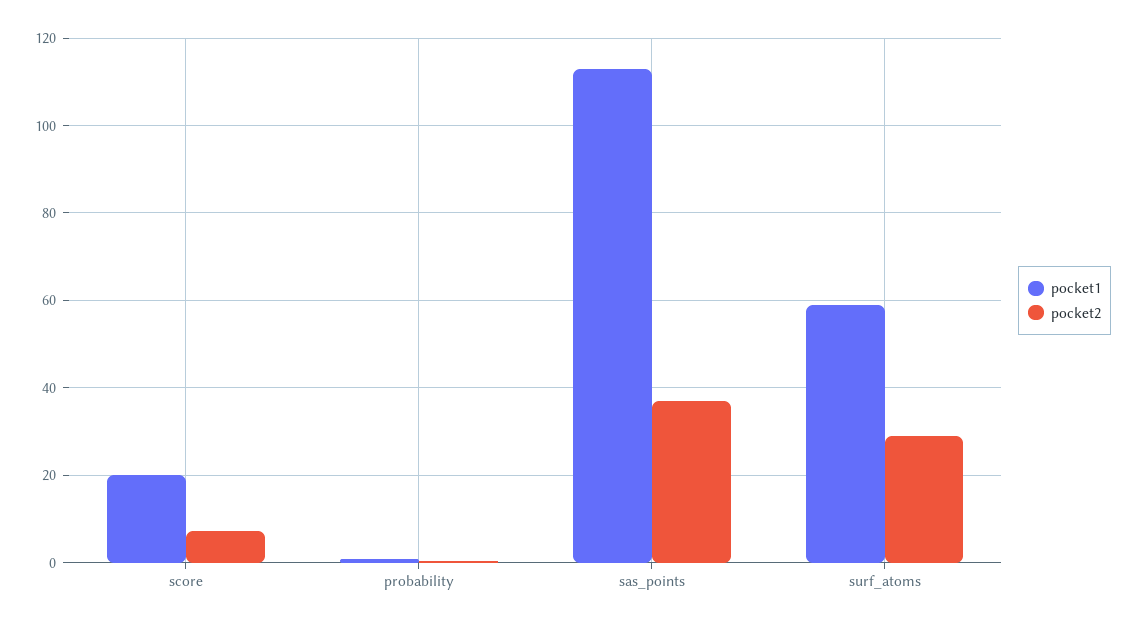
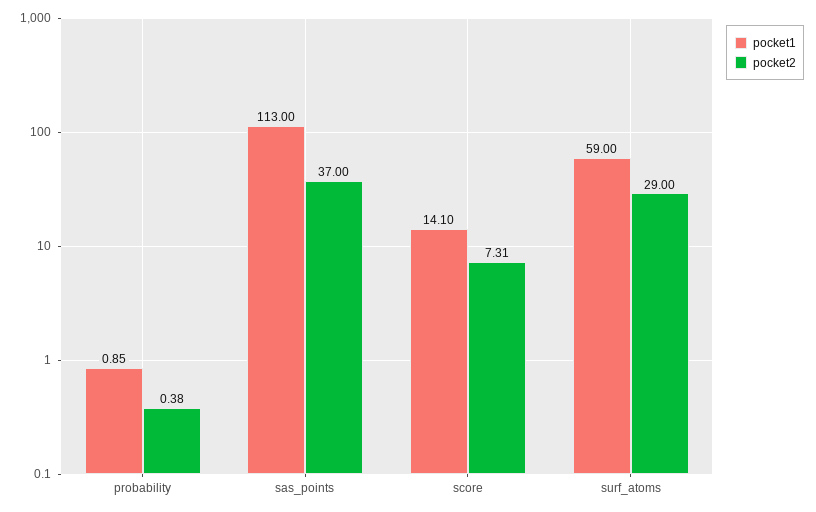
pocket1, score: 20 -> 14.1

